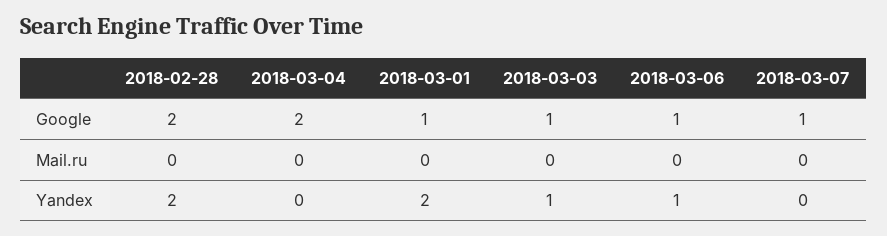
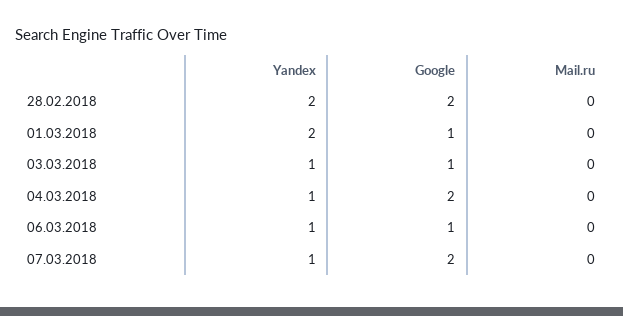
2018-03-07, Google: 1 -> 2
2018-03-04, Yandex: 0 -> 1
2018-03-07, Yandex: 0 -> 1

